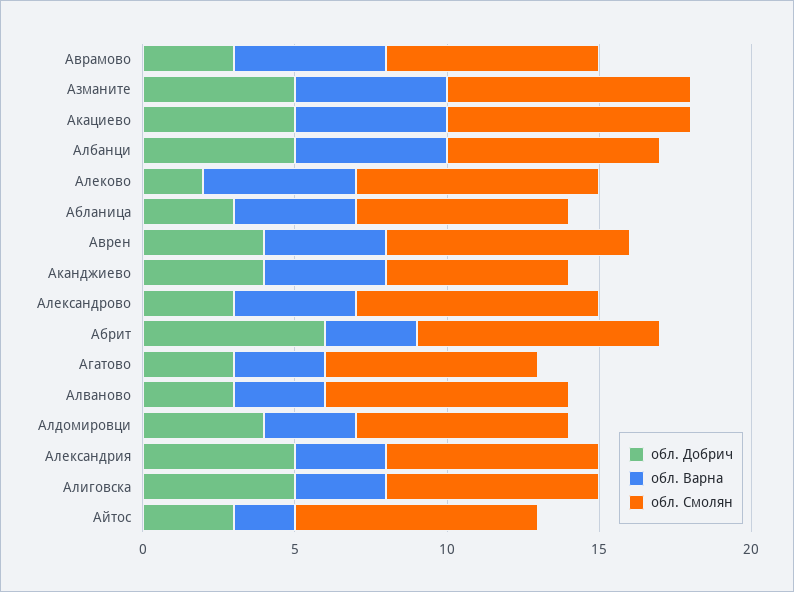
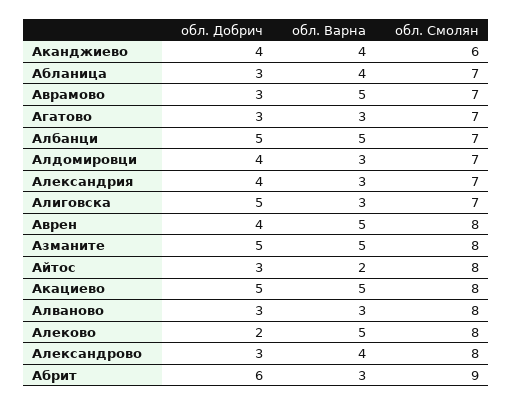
обл. Варна, Аврен: 4 -> 5
обл. Смолян, Абрит: 8 -> 9
обл. Добрич, Александрия: 5 -> 4

